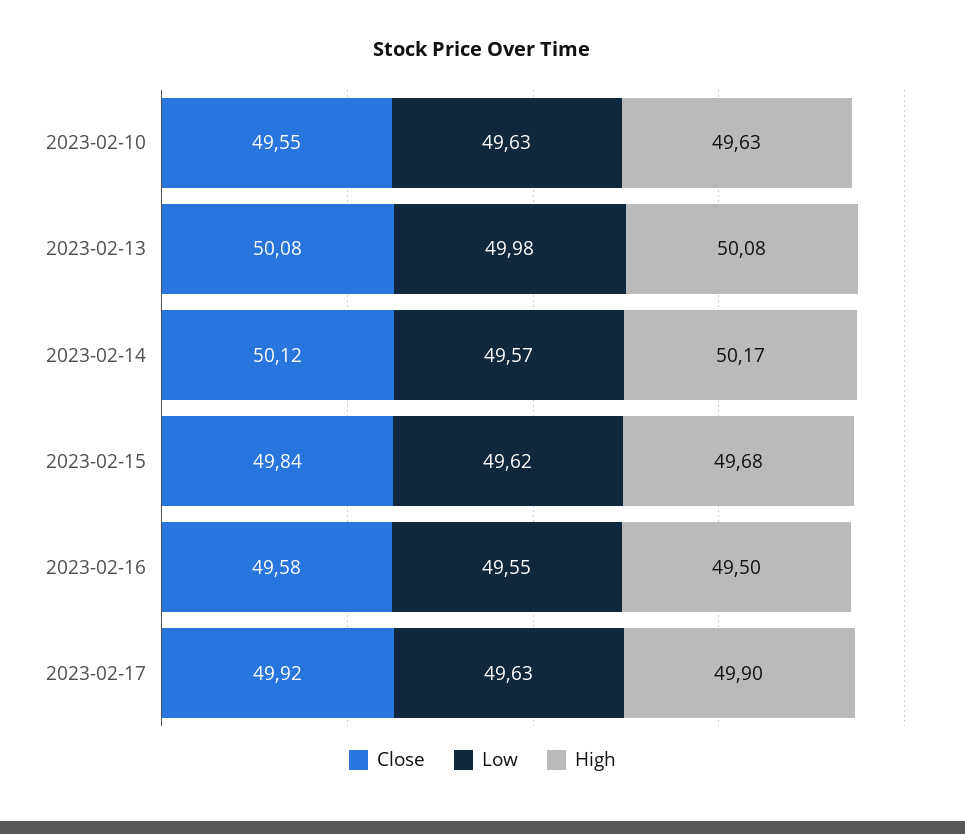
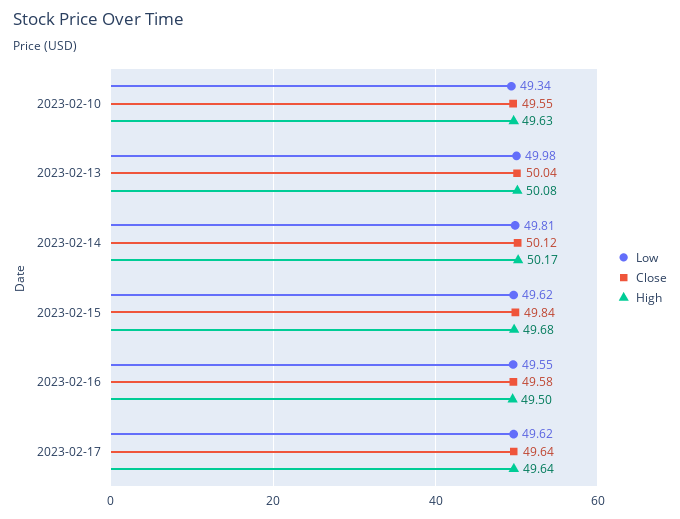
Low, 2023-02-10: 49.63 -> 49.34
Close, 2023-02-13: 50.08 -> 50.04
Low, 2023-02-14: 49.57 -> 49.81
Close, 2023-02-17: 49.92 -> 49.64
Low, 2023-02-17: 49.63 -> 49.62
High, 2023-02-17: 49.9 -> 49.64

